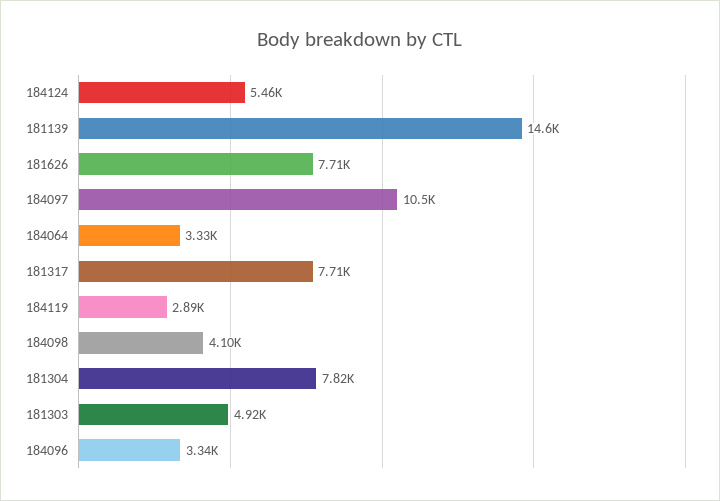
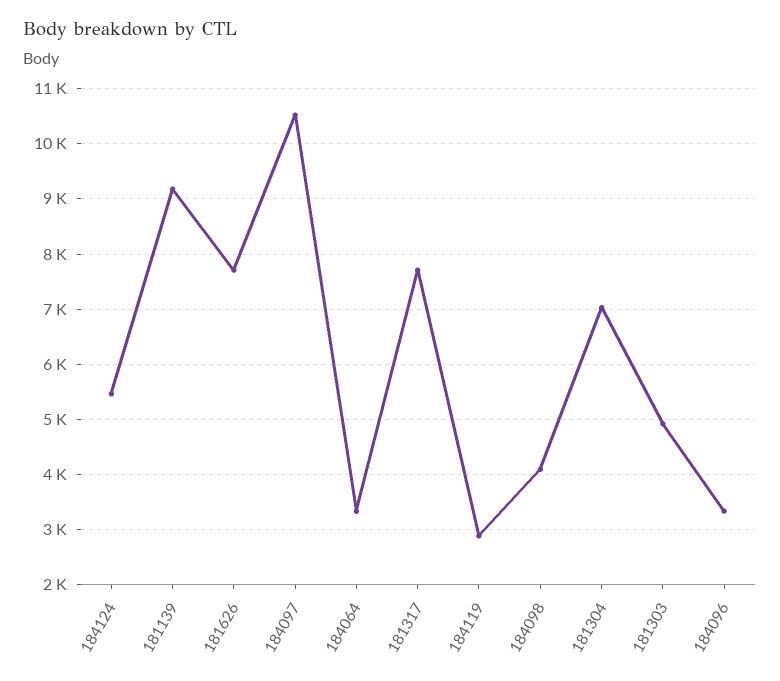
181139: 14600 -> 9200
181304: 7820 -> 7000

